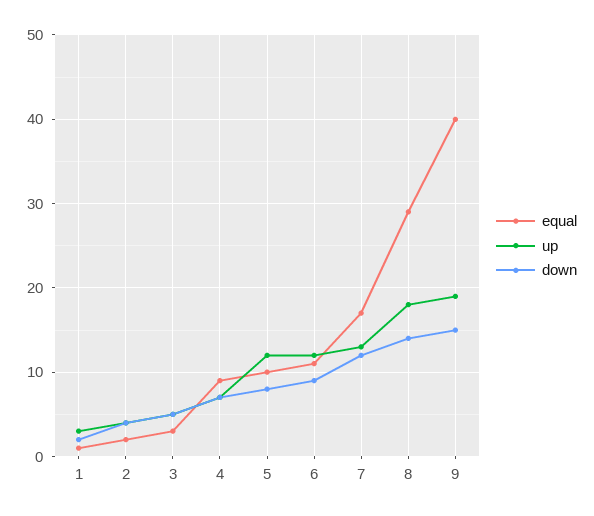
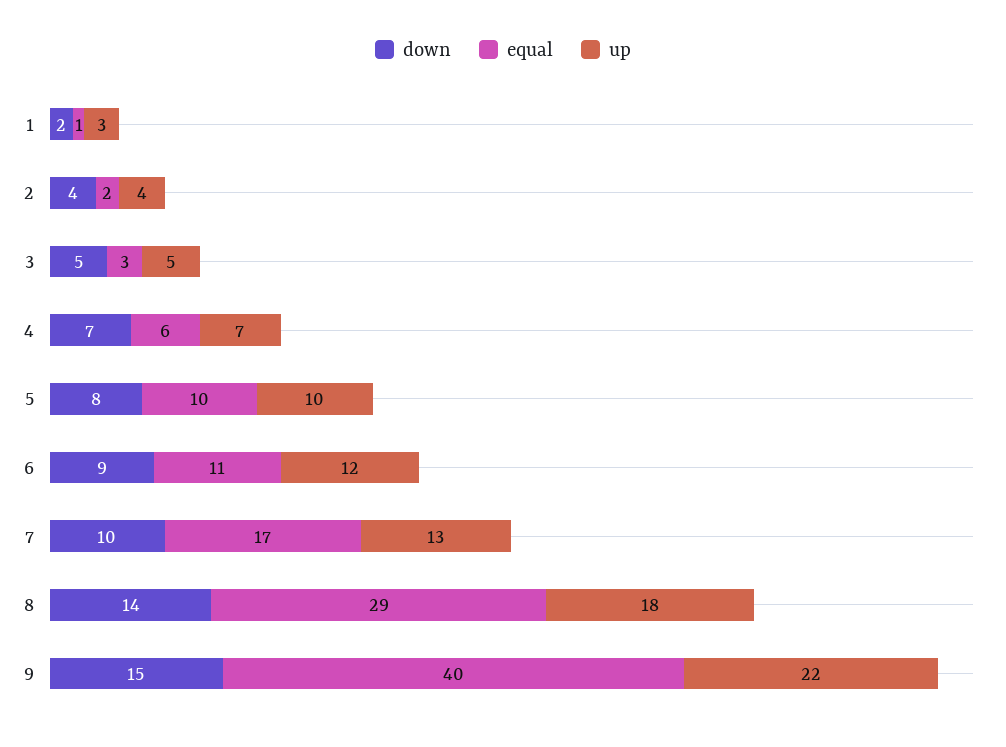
equal, 4: 9 -> 6
up, 5: 12 -> 10
down, 7: 12 -> 10
up, 9: 19 -> 22

